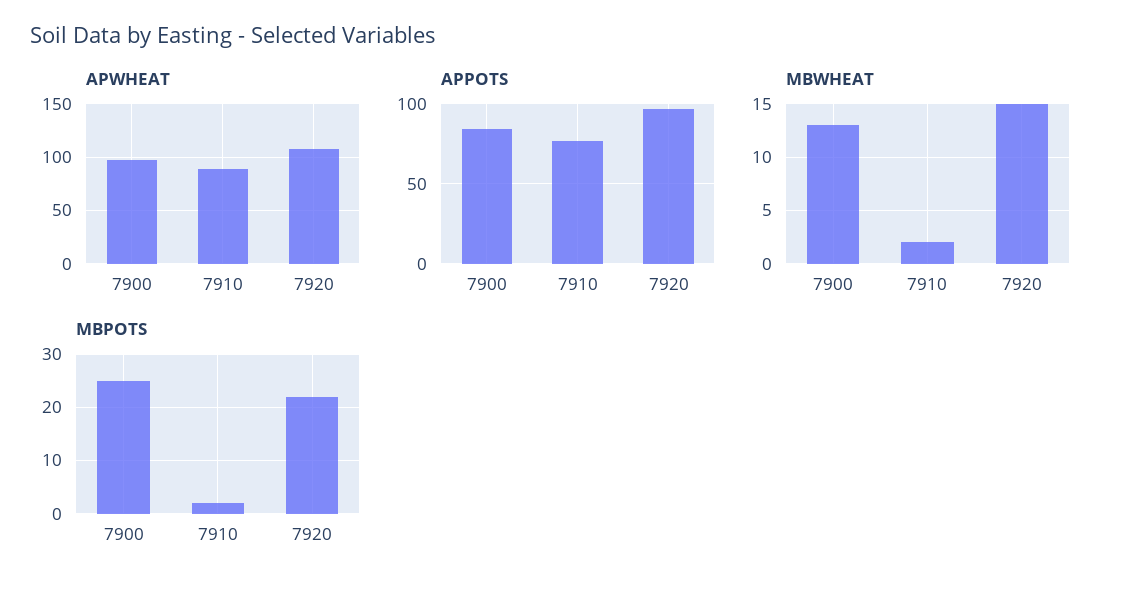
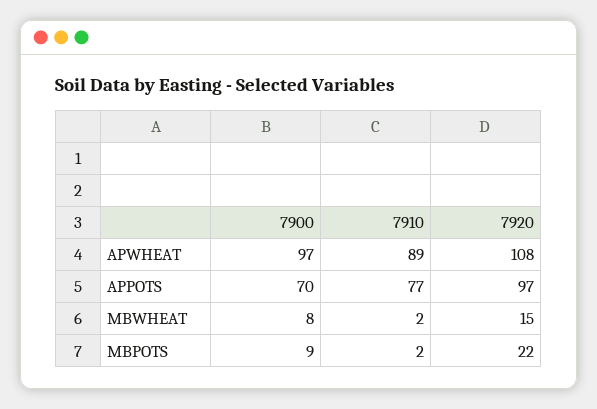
APPOTS, 7900: 85 -> 70
MBWHEAT, 7900: 13 -> 8
MBPOTS, 7900: 25 -> 9

